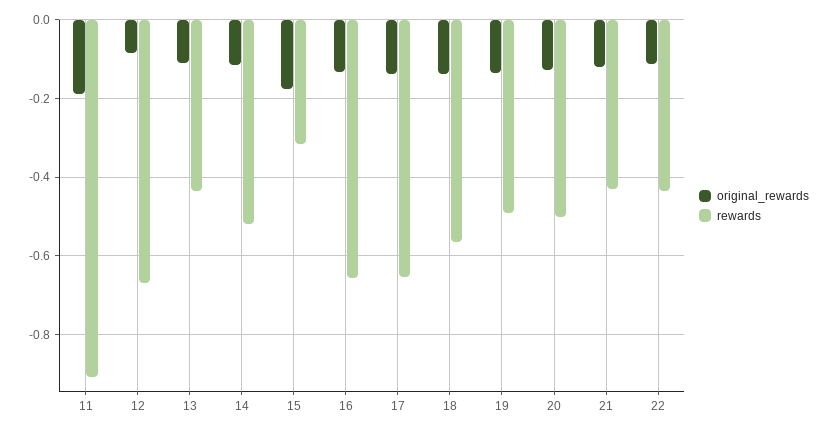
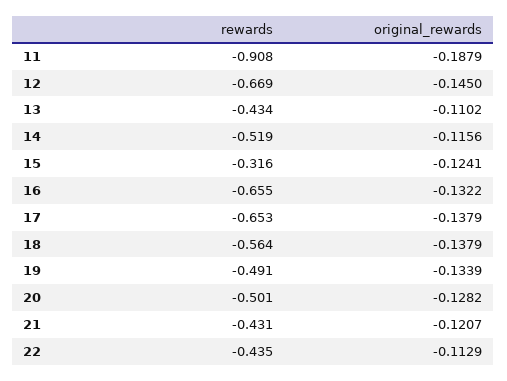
original_rewards, 12: -0.08 -> -0.145
original_rewards, 15: -0.18 -> -0.1241

